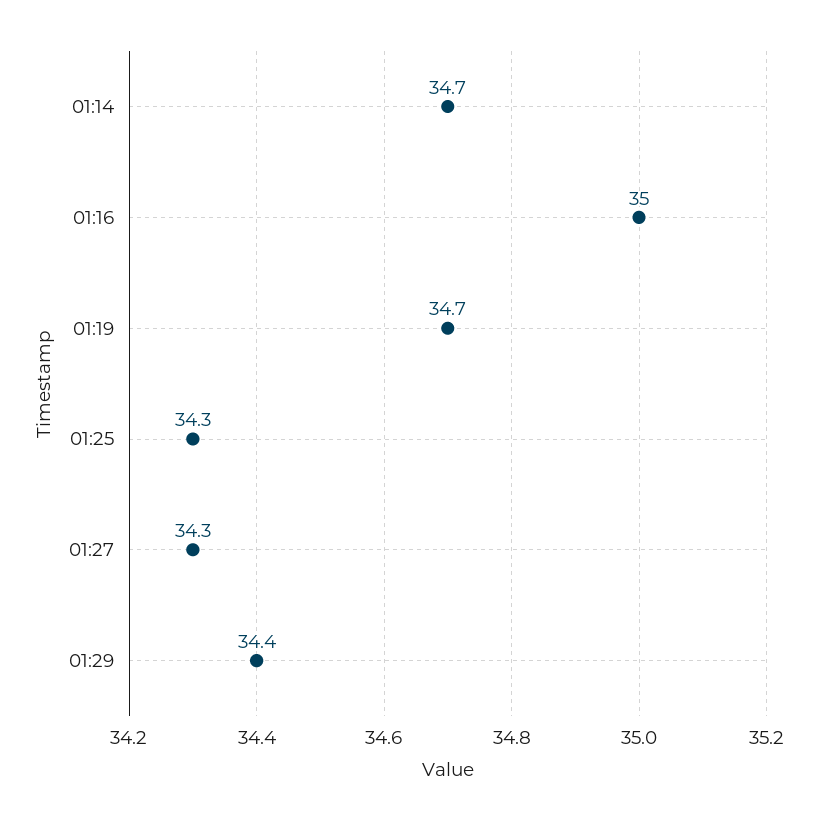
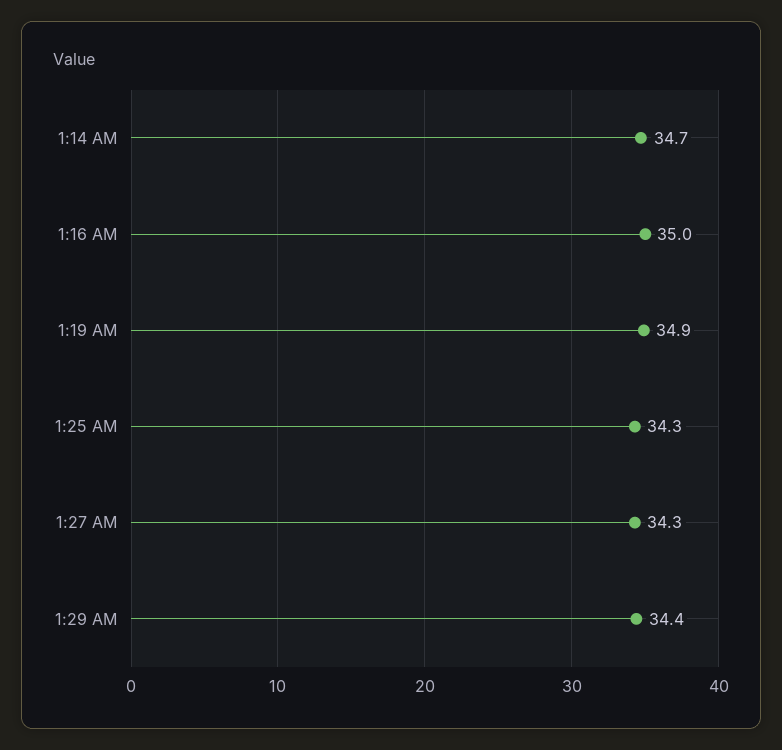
01:19: 34.7 -> 34.9

